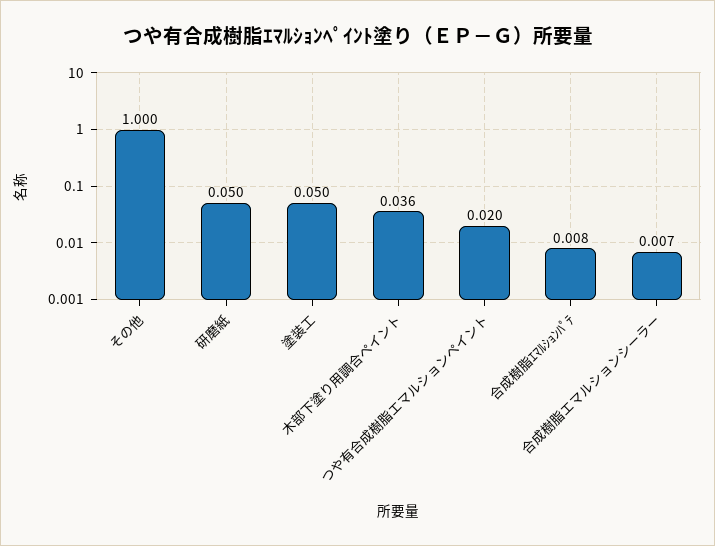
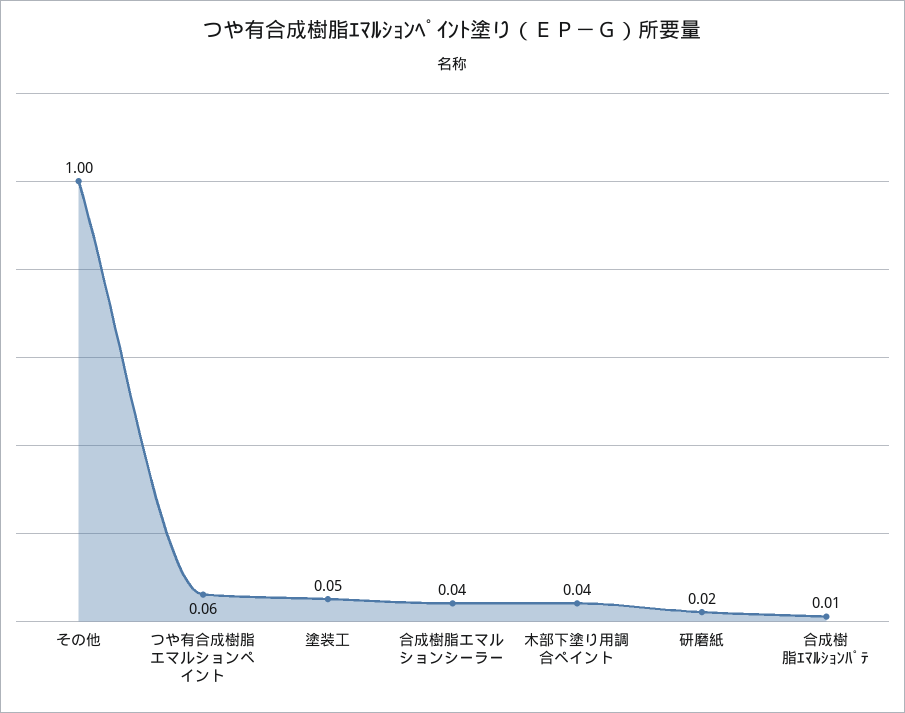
研磨紙: 0.05 -> 0.02
つや有合成樹脂エマルションペイント: 0.02 -> 0.06
合成樹脂エマルションシーラー: 0.007 -> 0.04

